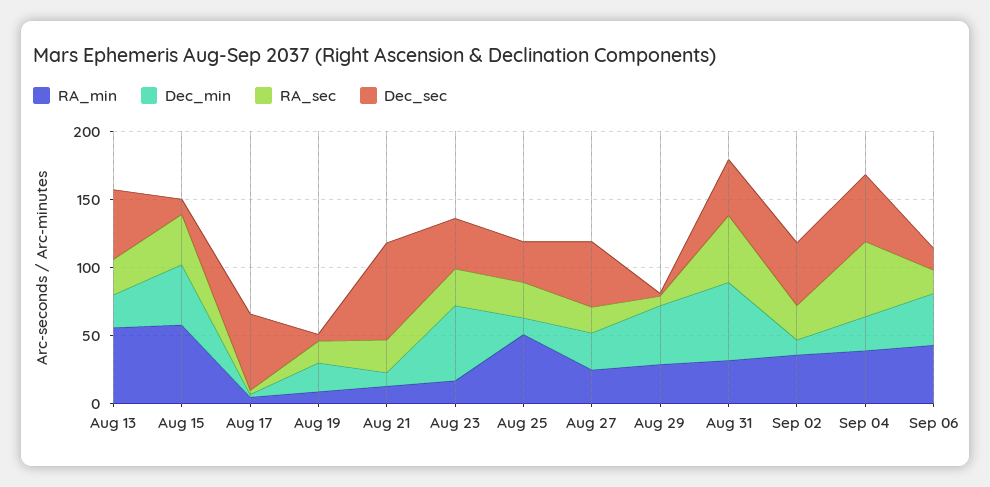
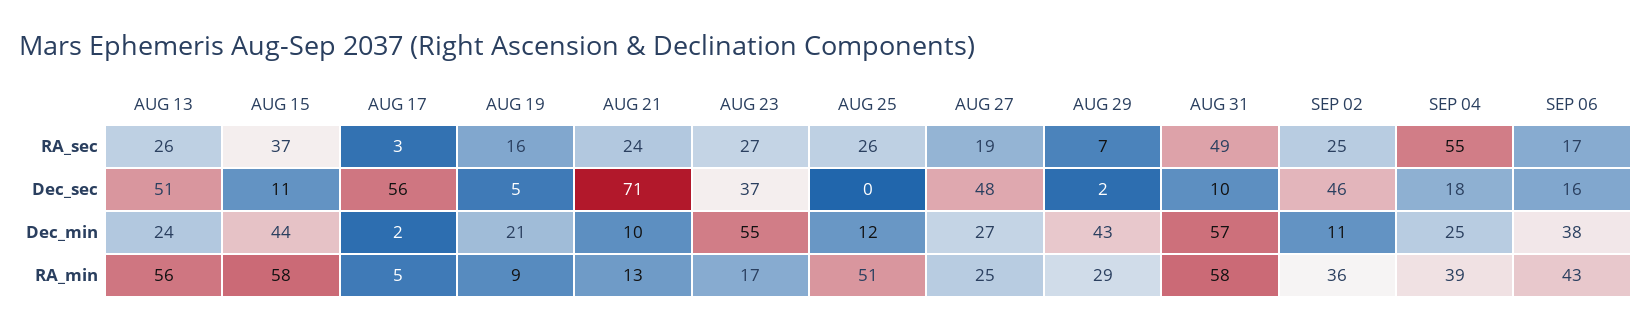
Dec_sec, Aug 25: 30 -> 0
RA_min, Aug 31: 30 -> 58
Dec_sec, Aug 31: 40 -> 10
Dec_sec, Sep 04: 50 -> 18

